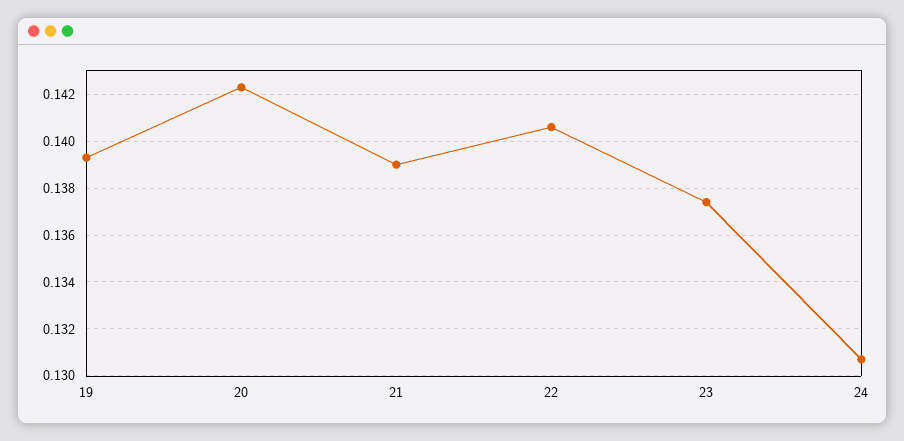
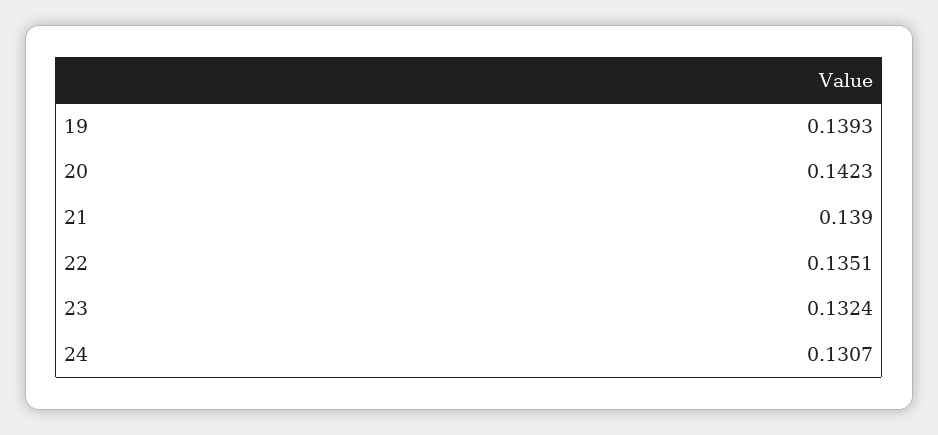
22: 0.1405 -> 0.1351
23: 0.1375 -> 0.1324

